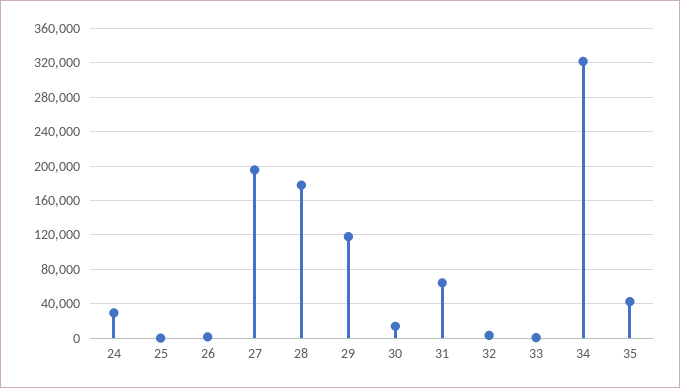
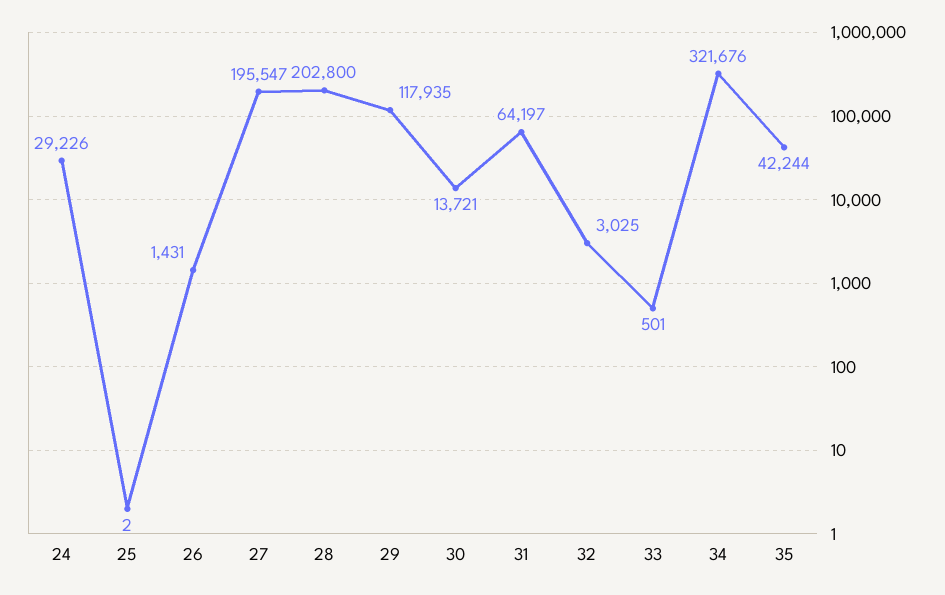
28: 180000 -> 202800

